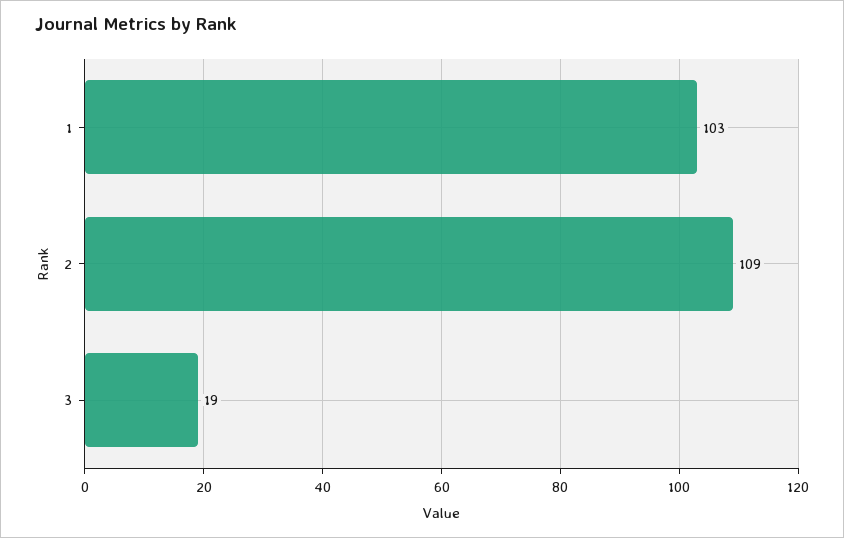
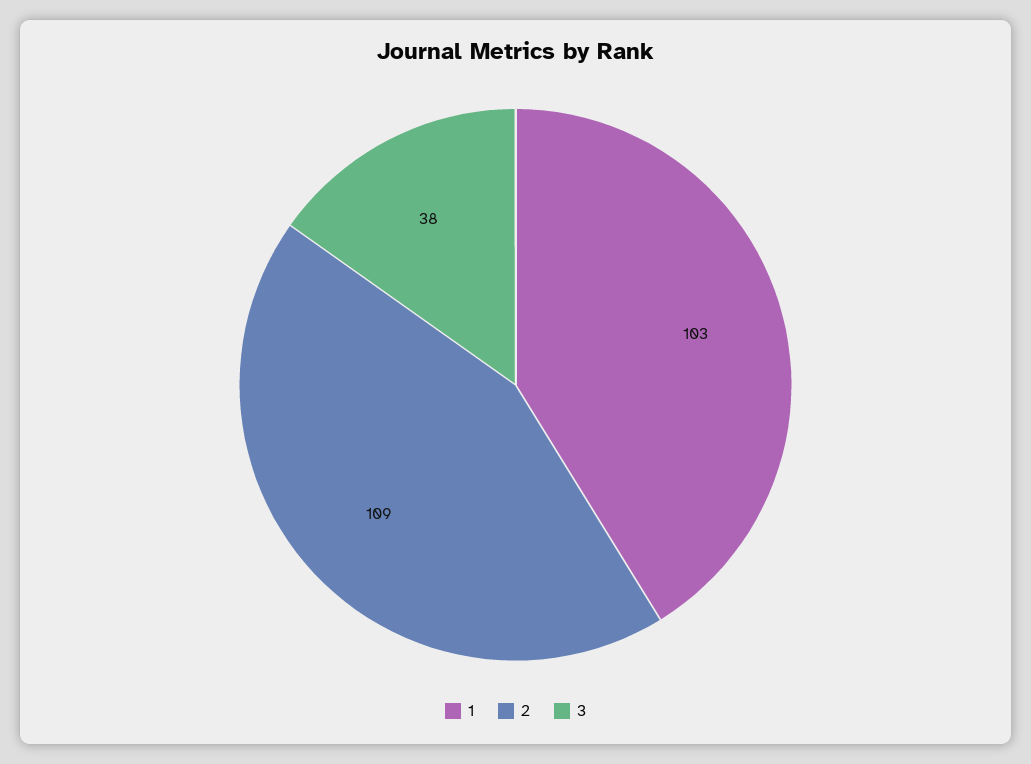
3: 19 -> 38

